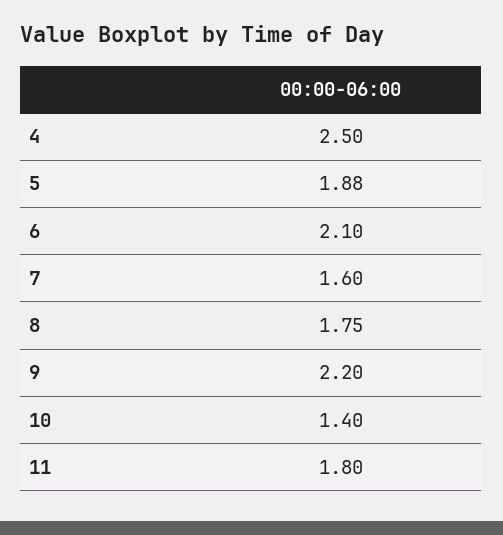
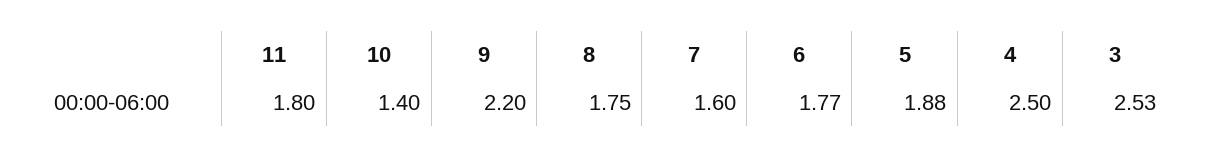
6: 2.1 -> 1.77
3: none -> 2.53

